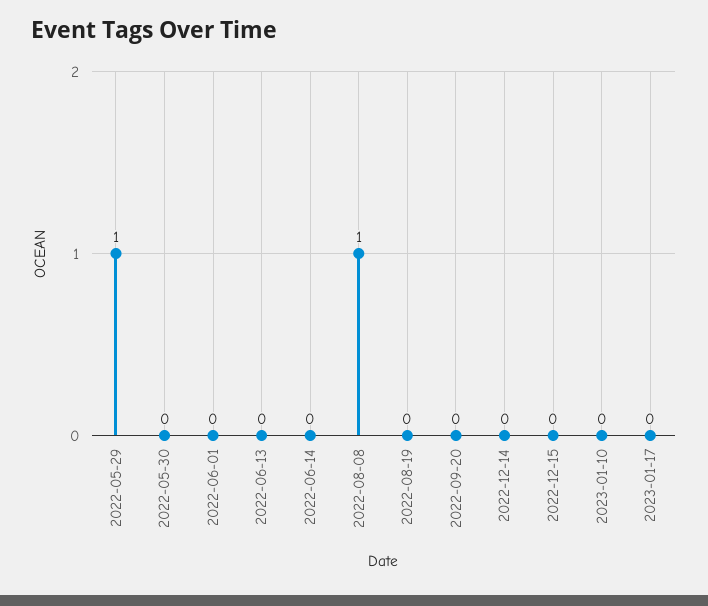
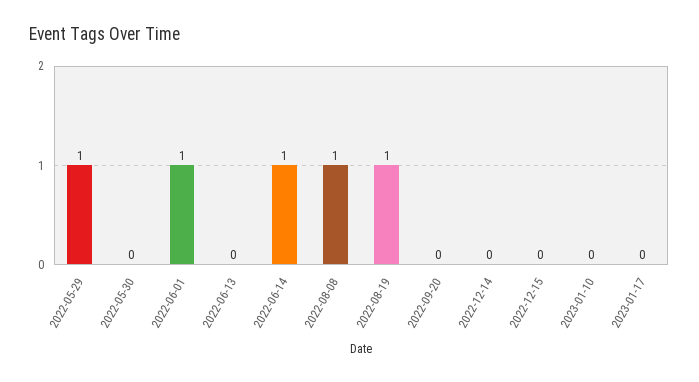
2022-06-01: 0 -> 1
2022-06-14: 0 -> 1
2022-08-19: 0 -> 1

